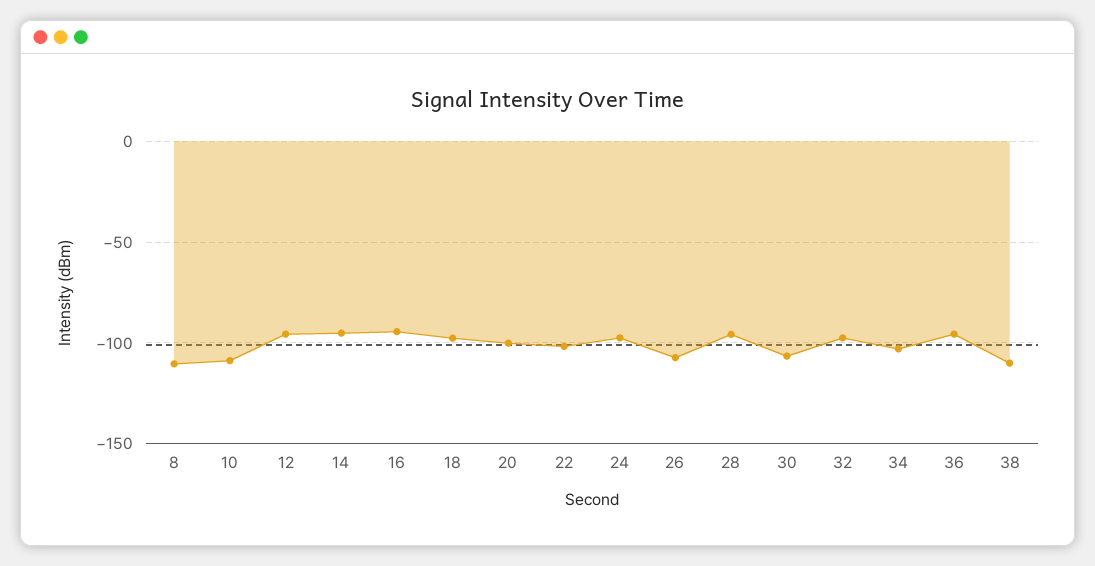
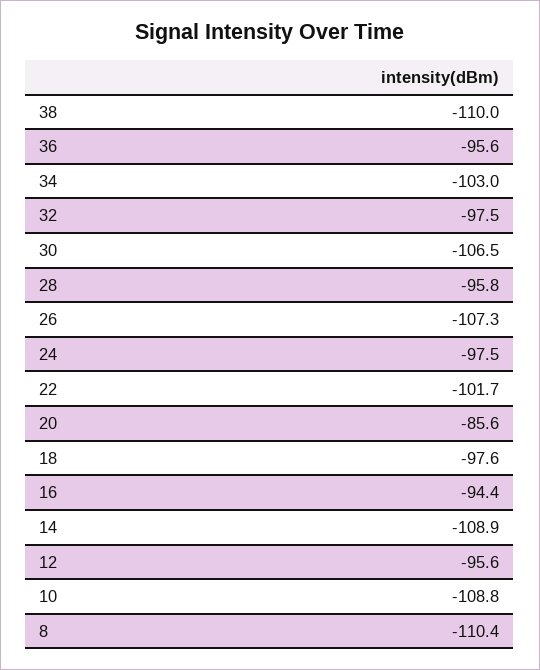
14: -95 -> -108.9
20: -100 -> -85.6

